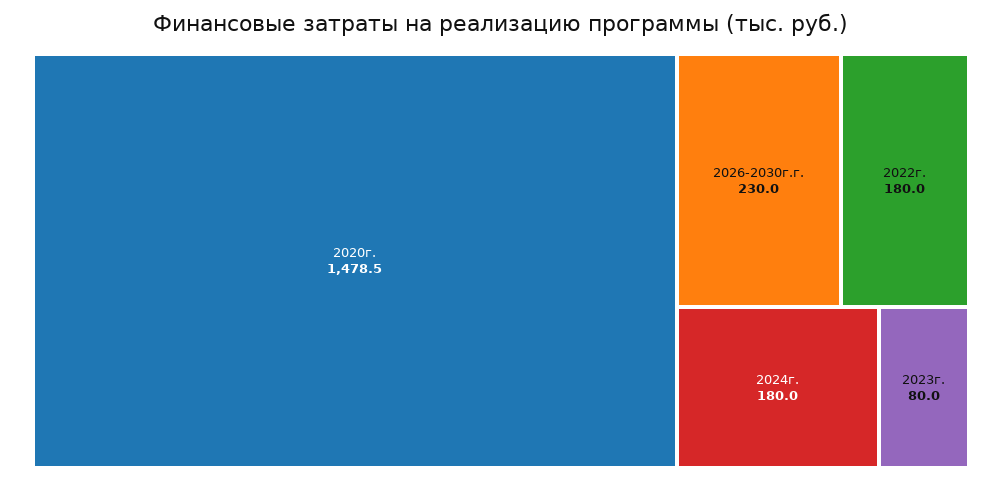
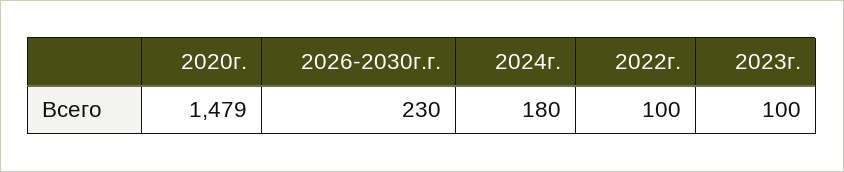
2022г.: 180 -> 100
2023г.: 80 -> 100

